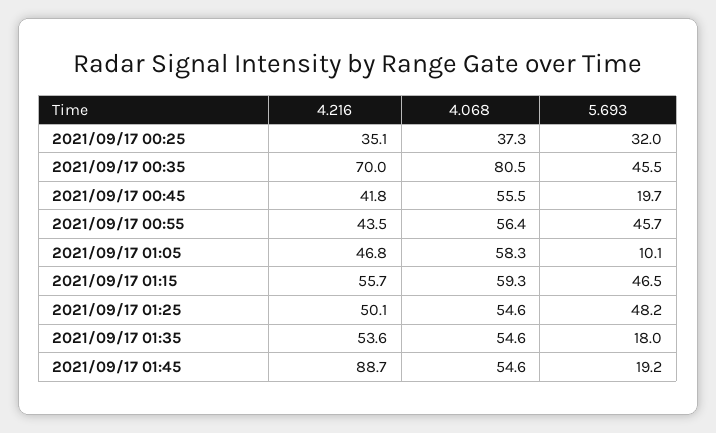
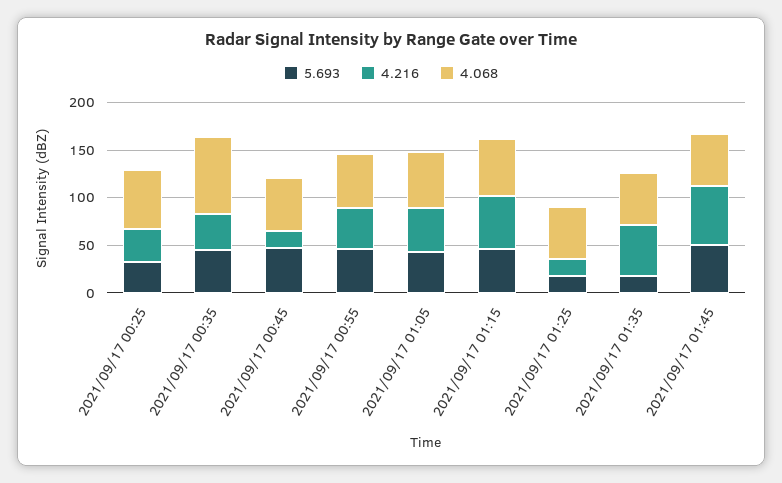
4.068, 2021/09/17 00:25: 37.3 -> 60
4.216, 2021/09/17 00:35: 70 -> 40
4.216, 2021/09/17 00:45: 41.8 -> 20
5.693, 2021/09/17 00:45: 19.7 -> 50
5.693, 2021/09/17 01:05: 10.1 -> 40
4.216, 2021/09/17 01:25: 50.1 -> 20
5.693, 2021/09/17 01:25: 48.2 -> 20
4.216, 2021/09/17 01:45: 88.7 -> 60
5.693, 2021/09/17 01:45: 19.2 -> 50

